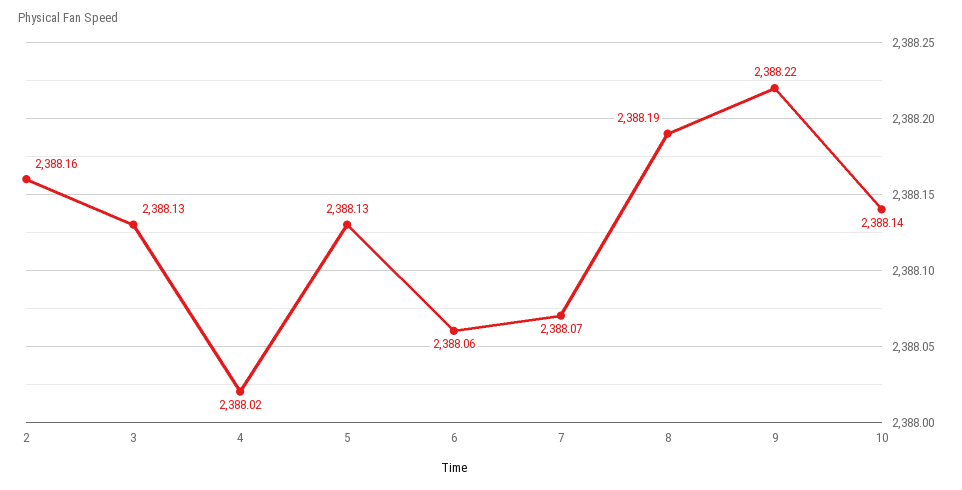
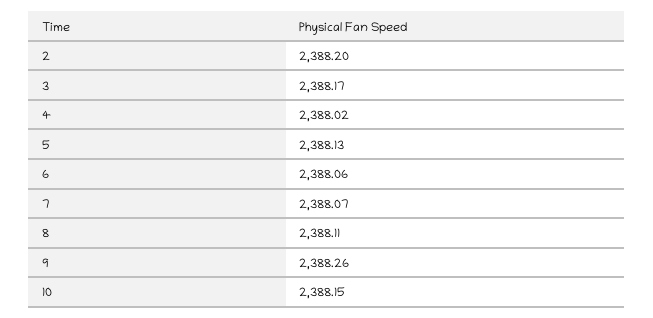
2: 2388.16 -> 2388.2
3: 2388.13 -> 2388.17
8: 2388.19 -> 2388.11
9: 2388.22 -> 2388.26
10: 2388.14 -> 2388.15

